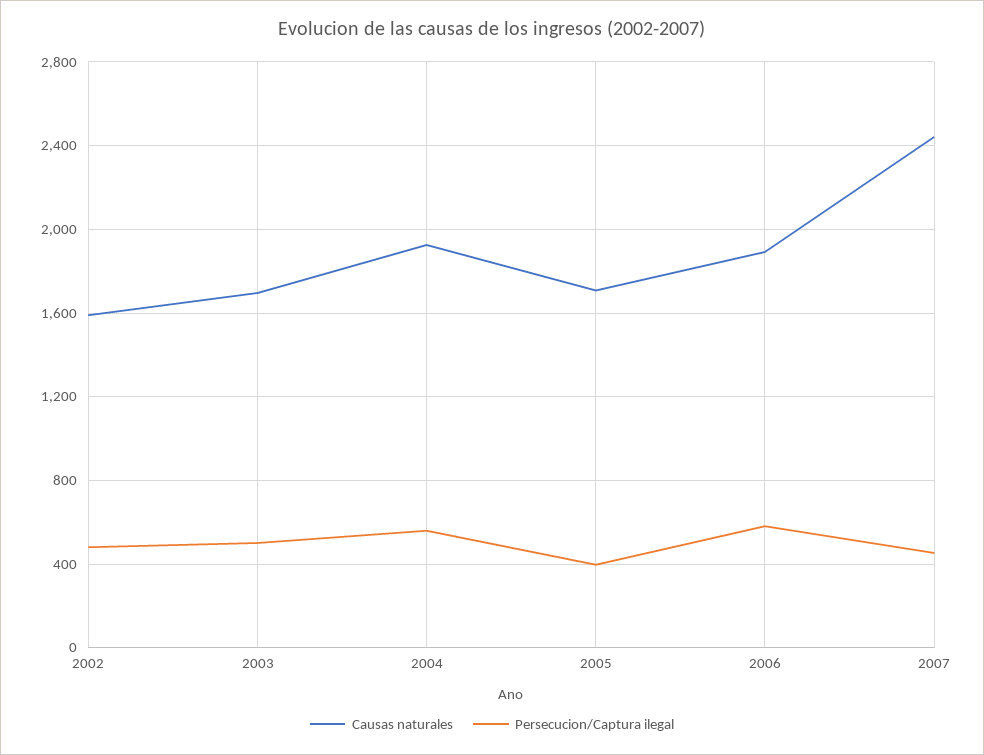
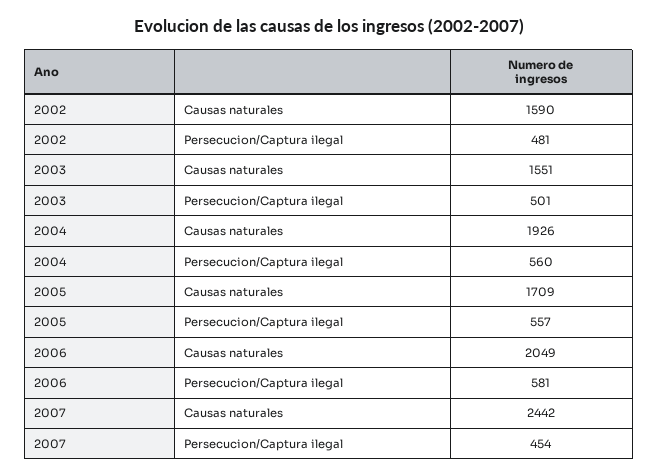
Causas naturales, 2003: 1700 -> 1551
Persecucion/Captura ilegal, 2005: 400 -> 557
Causas naturales, 2006: 1900 -> 2049

